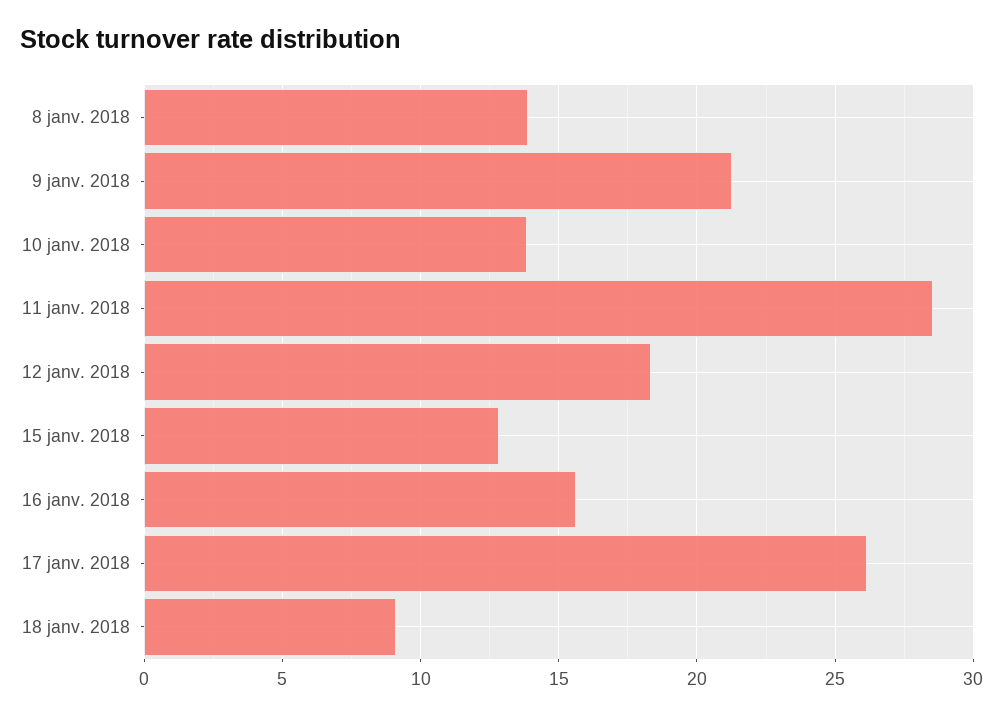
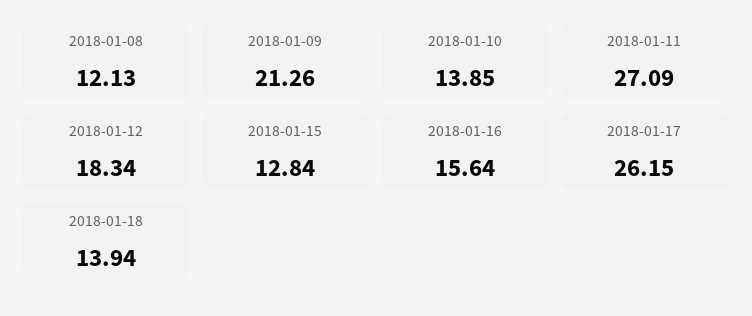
8 janv. 2018: 14 -> 12.13
11 janv. 2018: 28.5 -> 27.09
18 janv. 2018: 9 -> 13.94

